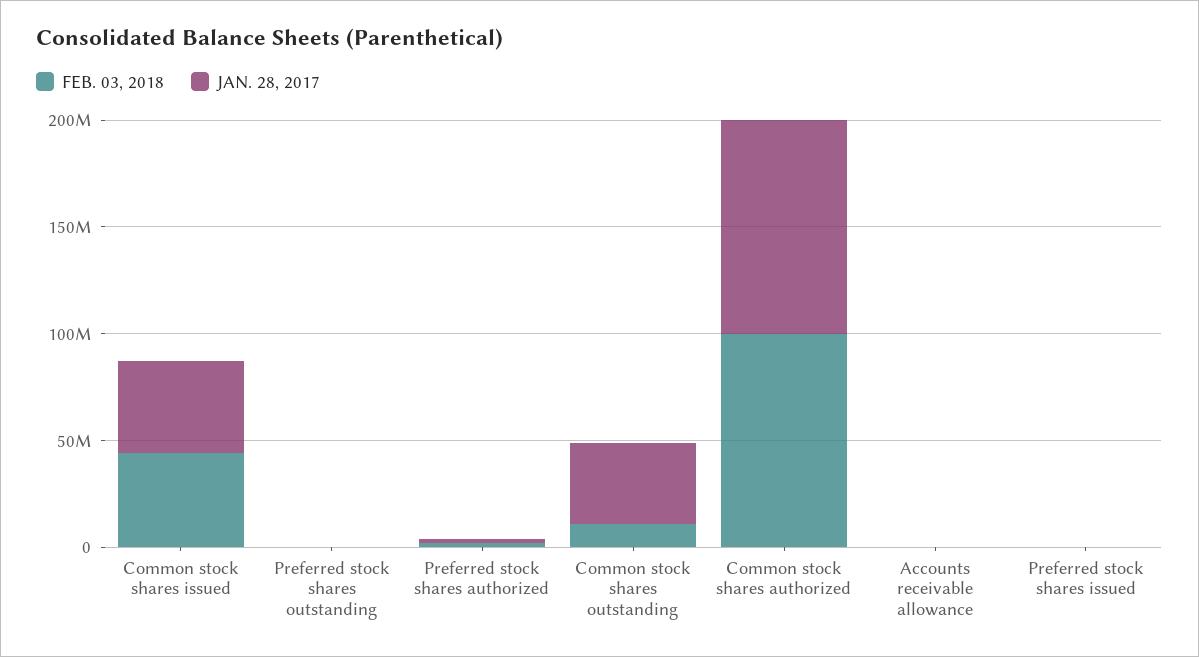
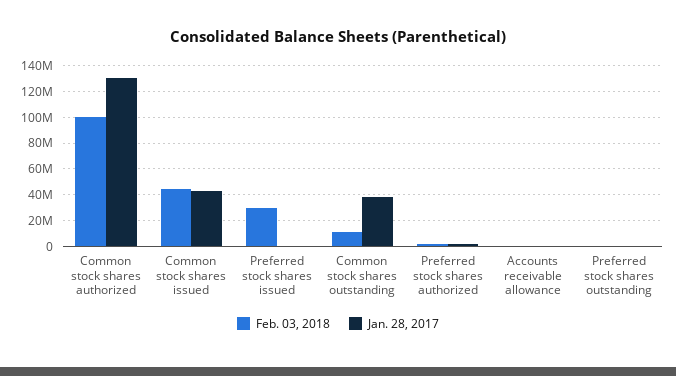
JAN. 28, 2017, Common stock shares authorized: 100000000 -> 130000000
FEB. 03, 2018, Preferred stock shares issued: 0 -> 30000000

